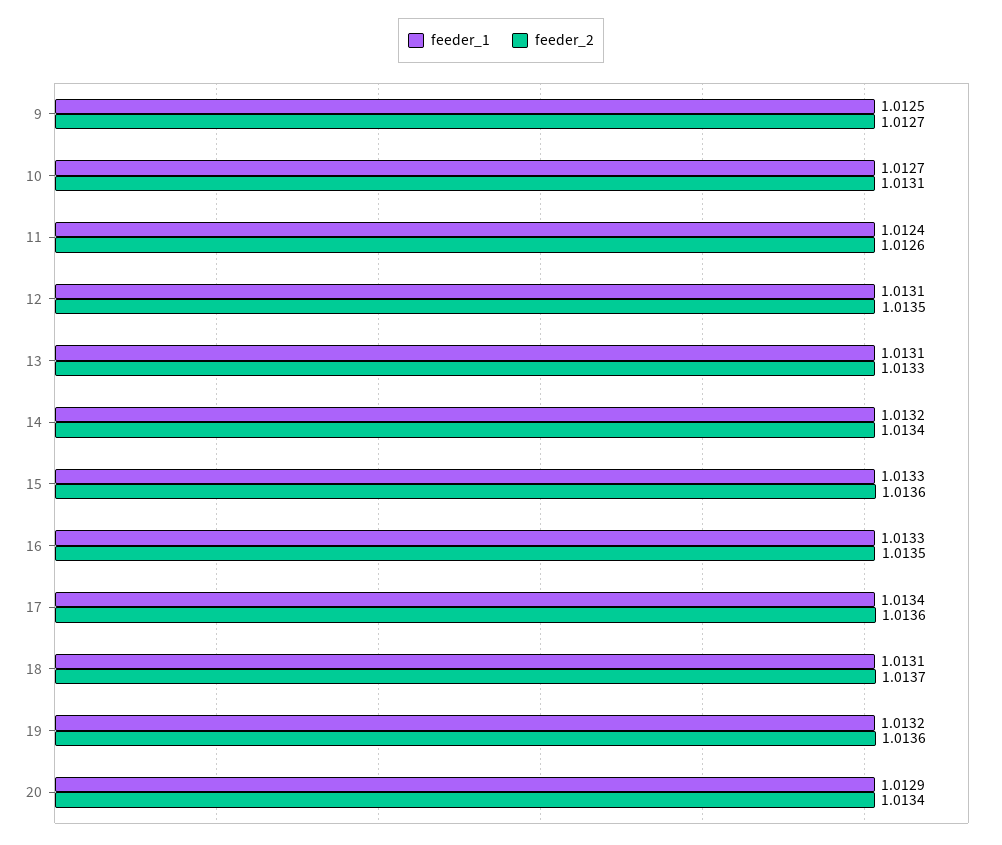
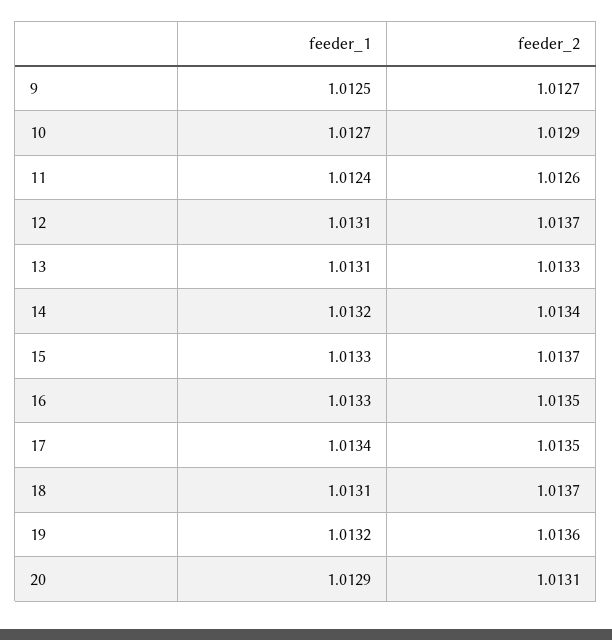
feeder_2, 10: 1.0131 -> 1.0129
feeder_2, 12: 1.0135 -> 1.0137
feeder_2, 15: 1.0136 -> 1.0137
feeder_2, 17: 1.0136 -> 1.0135
feeder_2, 20: 1.0134 -> 1.0131

